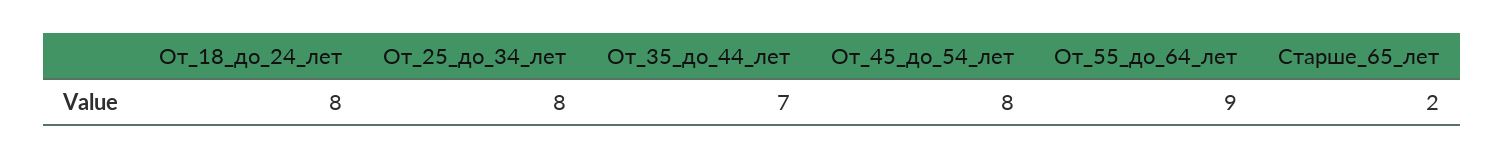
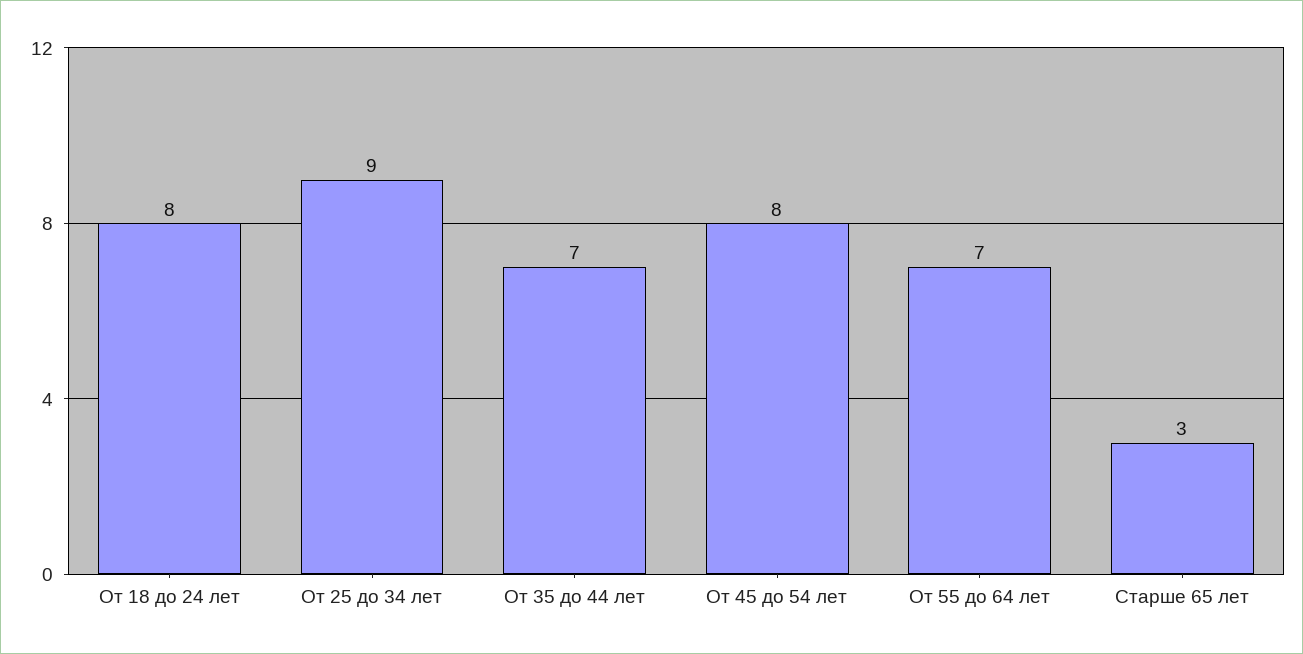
От_25_до_34_лет: 8 -> 9
От_55_до_64_лет: 9 -> 7
Старше_65_лет: 2 -> 3

